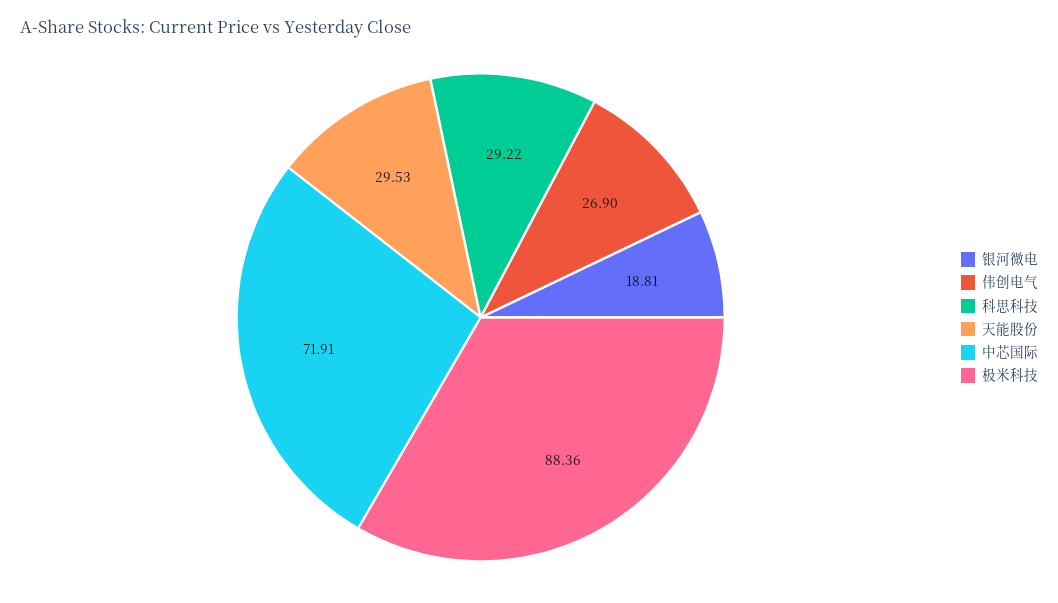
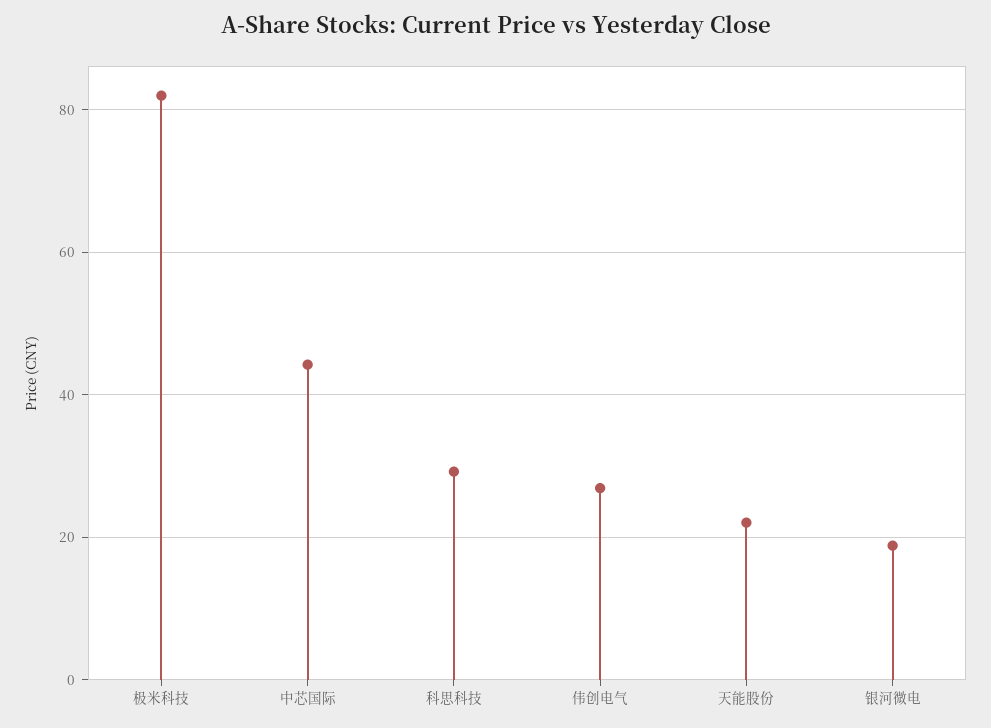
天能股份: 29.53 -> 22
中芯国际: 71.91 -> 44
极米科技: 88.36 -> 82

